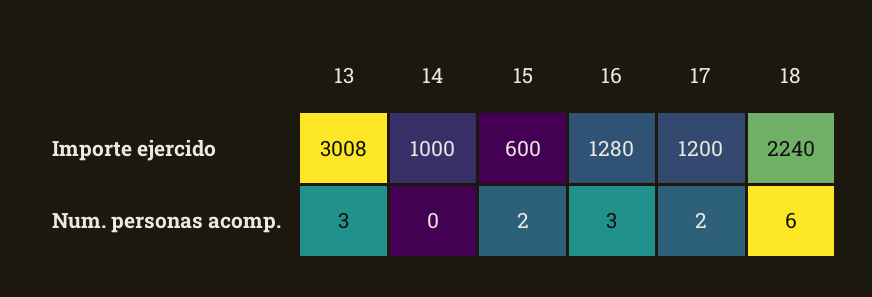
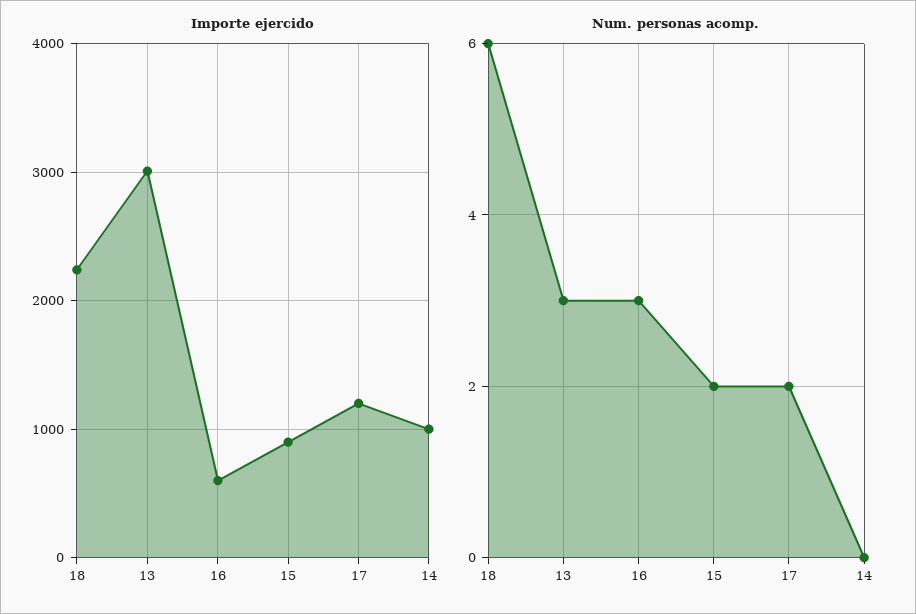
Importe ejercido, 15: 600 -> 900
Importe ejercido, 16: 1280 -> 600

